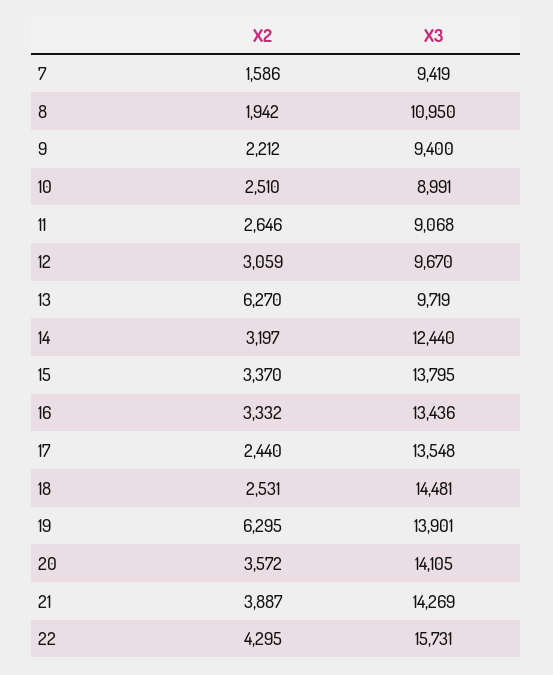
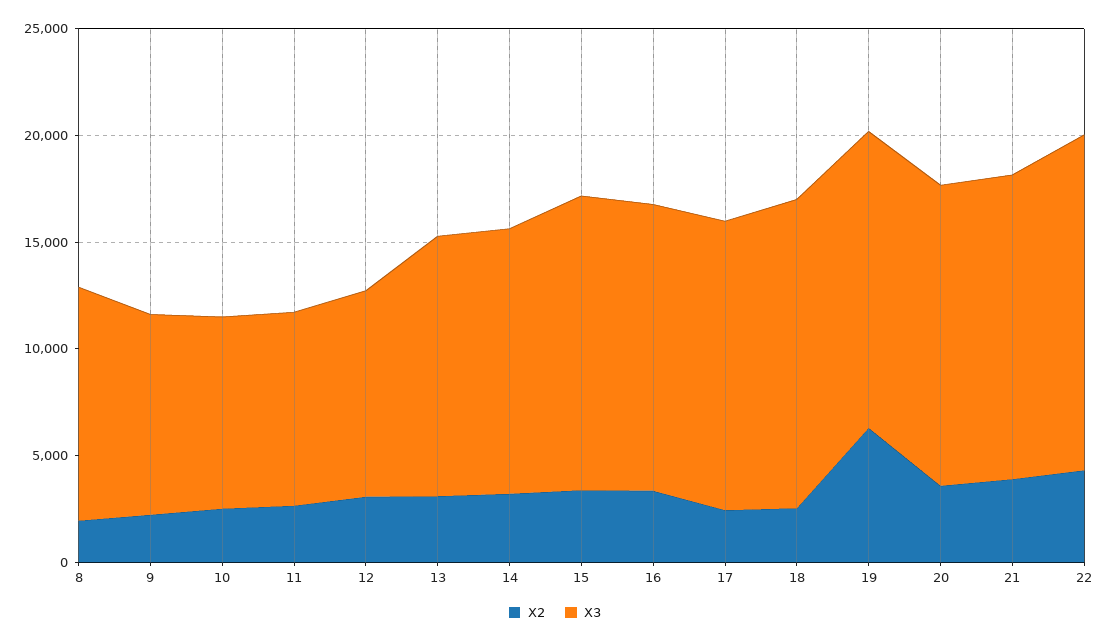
X2, 7: 1586 -> none
X3, 7: 9419 -> none
X2, 13: 6270 -> 3000
X3, 13: 9719 -> 12000

